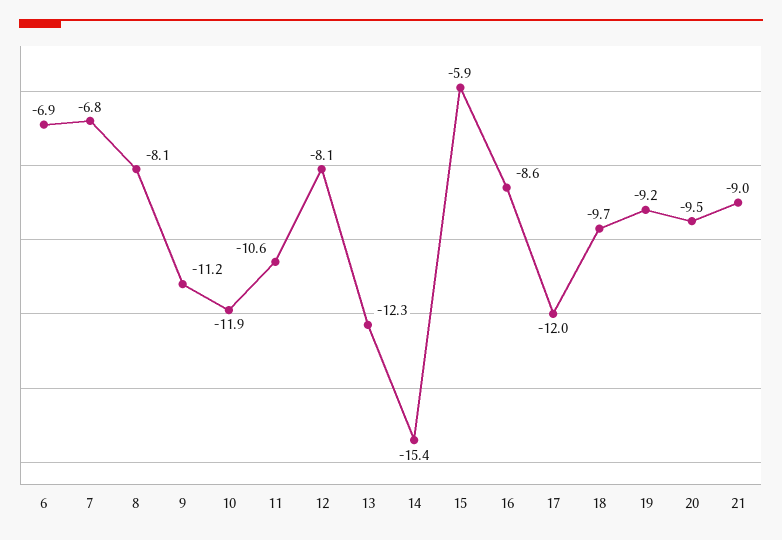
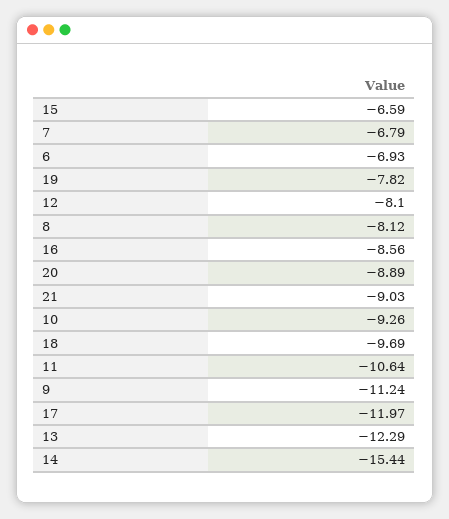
10: -11.9 -> -9.26
15: -5.9 -> -6.59
19: -9.2 -> -7.82
20: -9.5 -> -8.89

